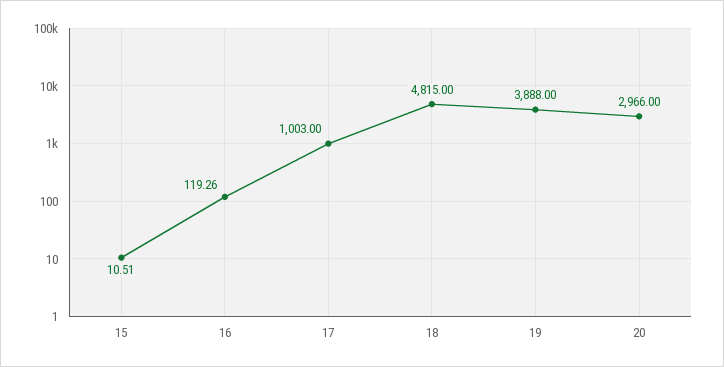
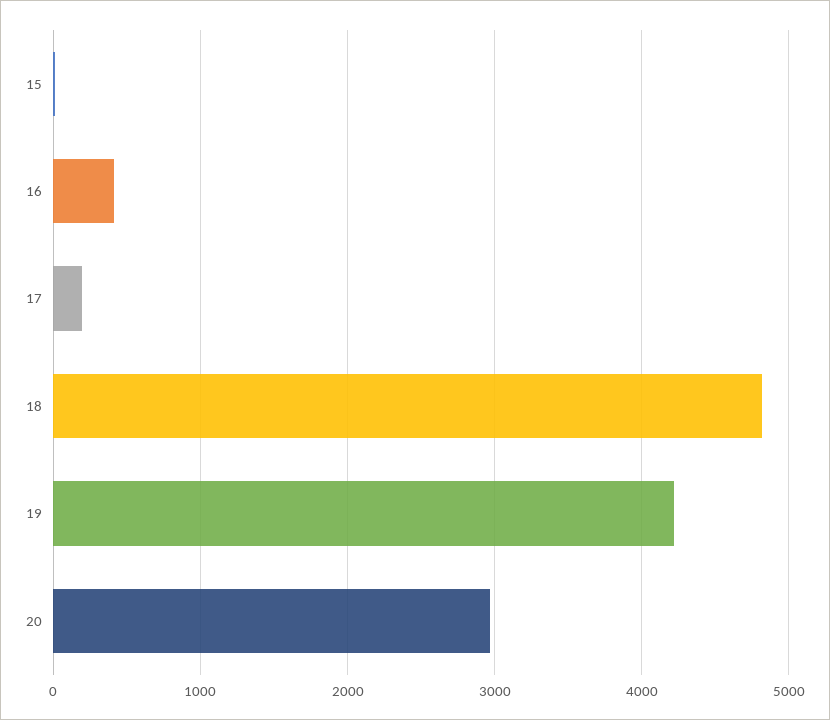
16: 119.26 -> 400
17: 1003 -> 200
19: 3888 -> 4200

